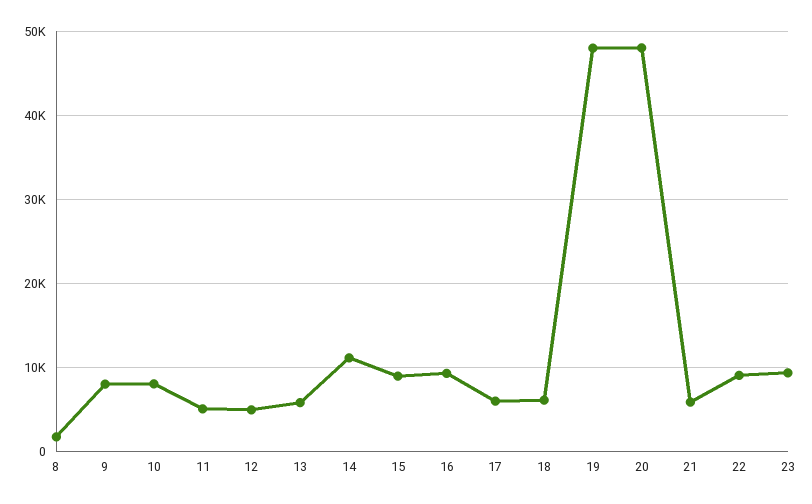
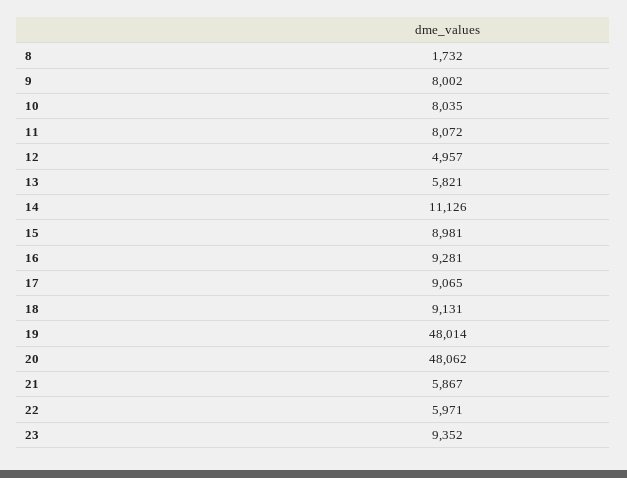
11: 5000 -> 8072
17: 6000 -> 9065
18: 6000 -> 9131
22: 9000 -> 5971

